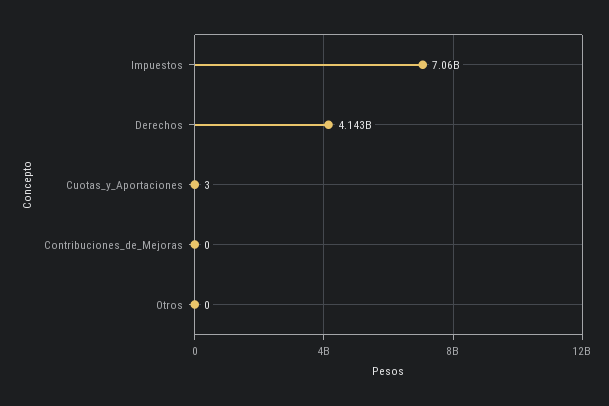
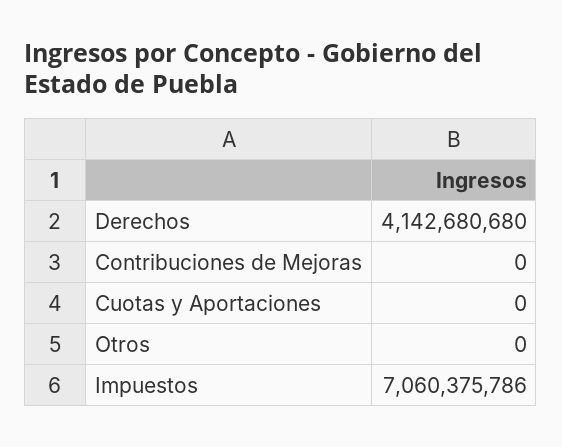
Cuotas_y_Aportaciones: 3 -> 0

